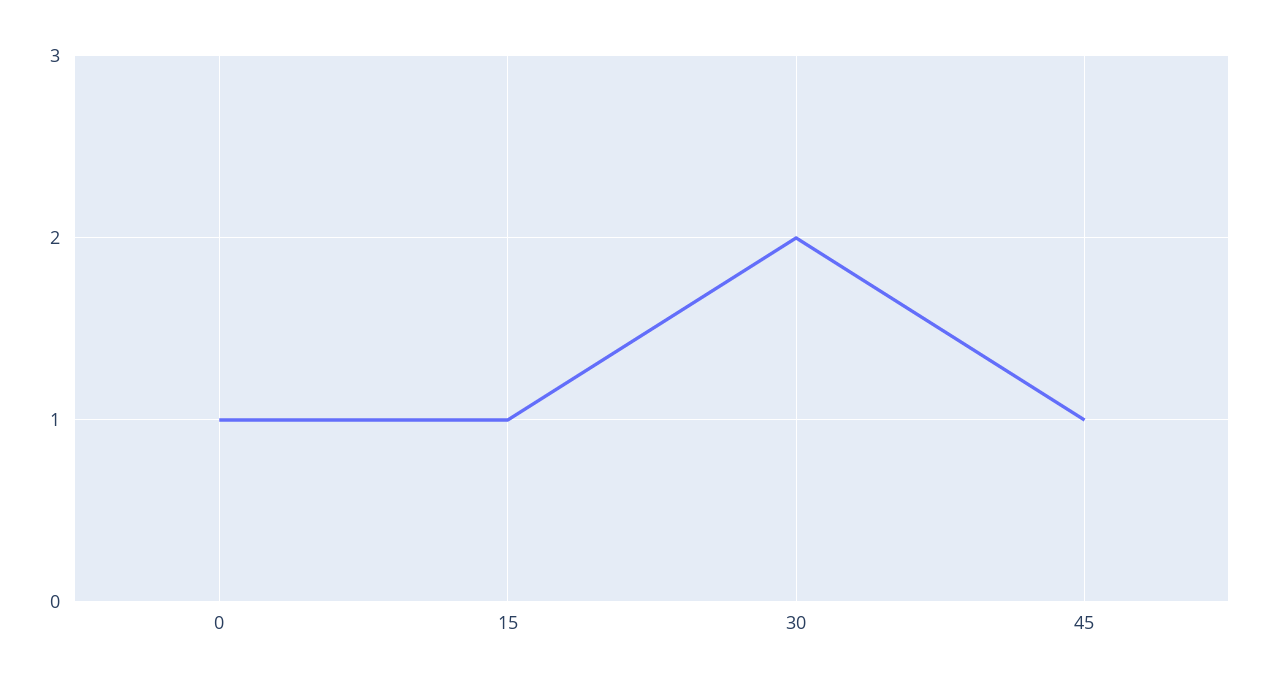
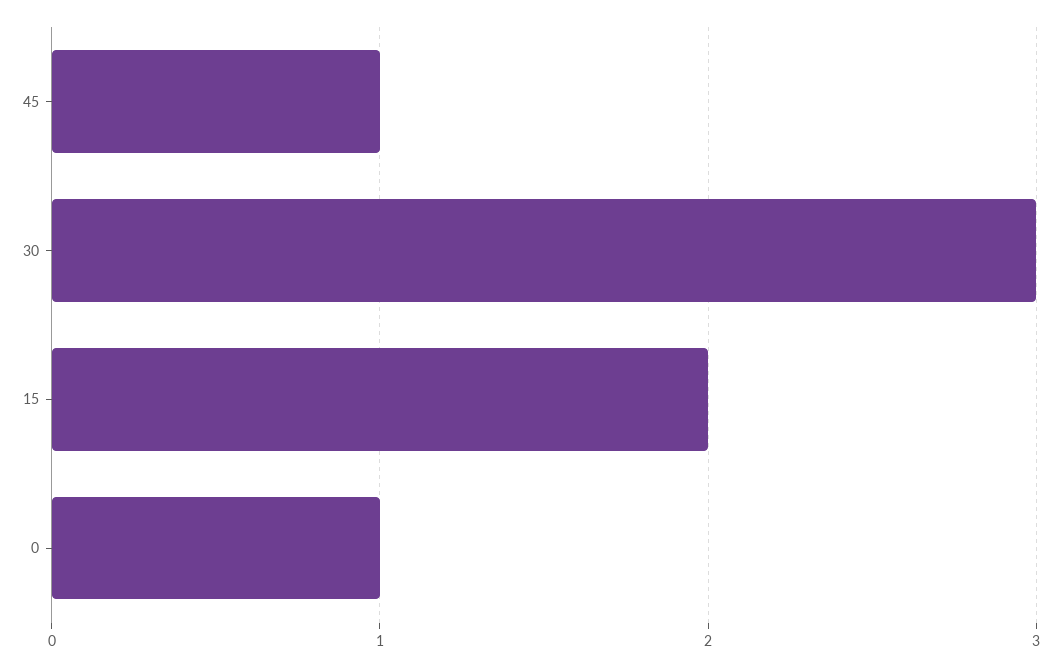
15: 1 -> 2
30: 2 -> 3

